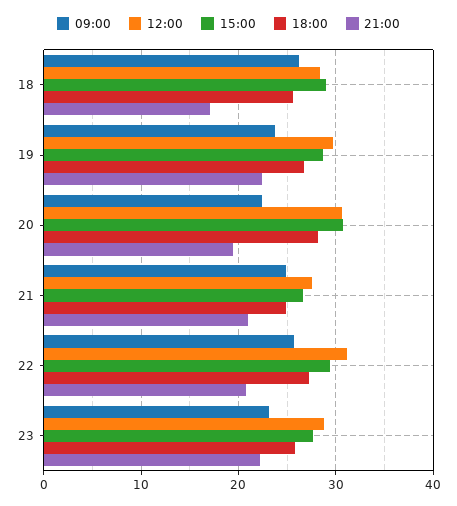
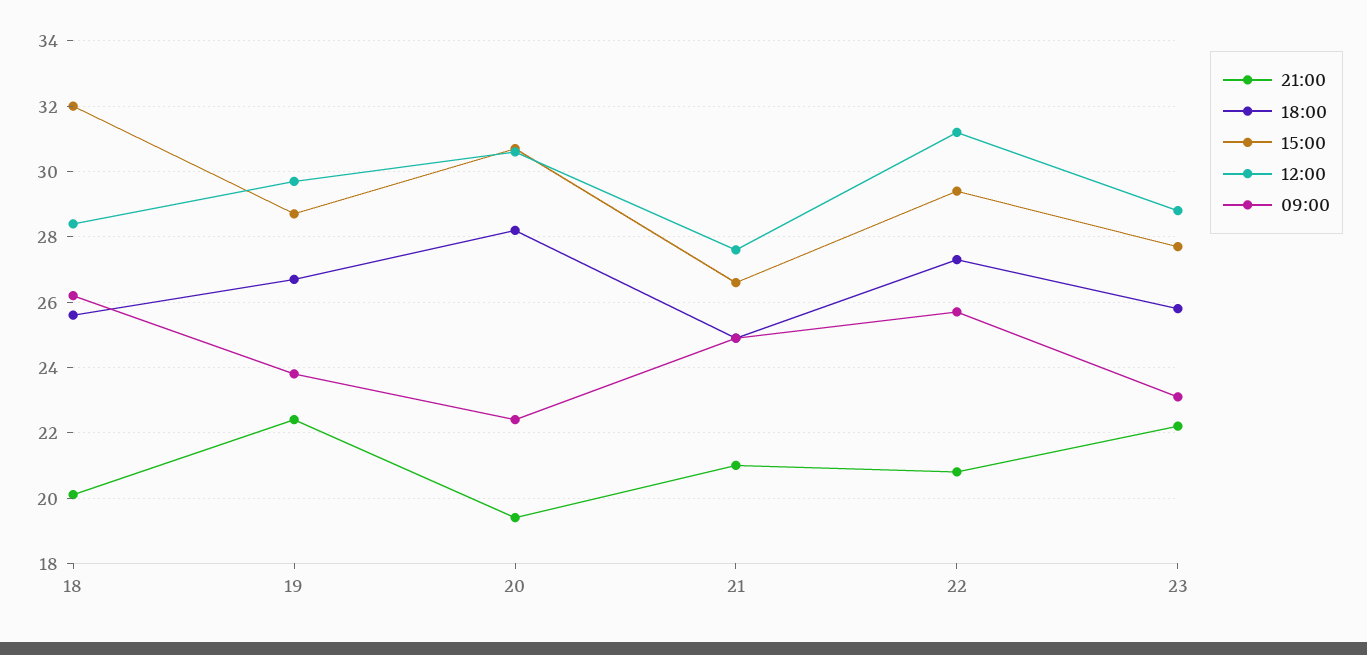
15:00, 18: 29 -> 32
21:00, 18: 17 -> 20

